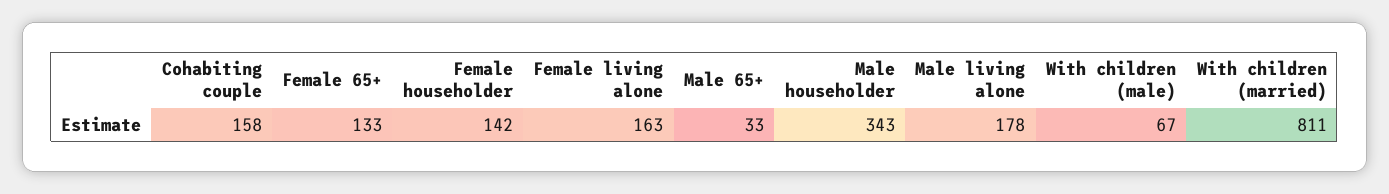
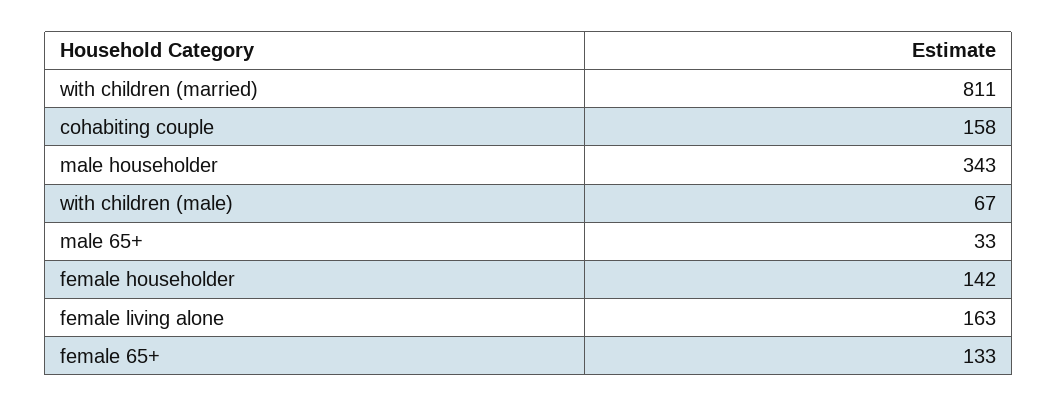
Male living alone: 178 -> none

